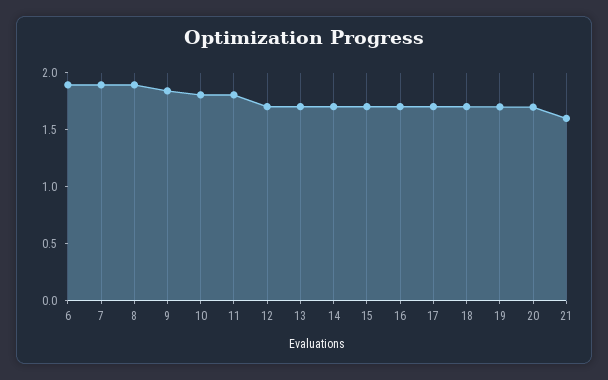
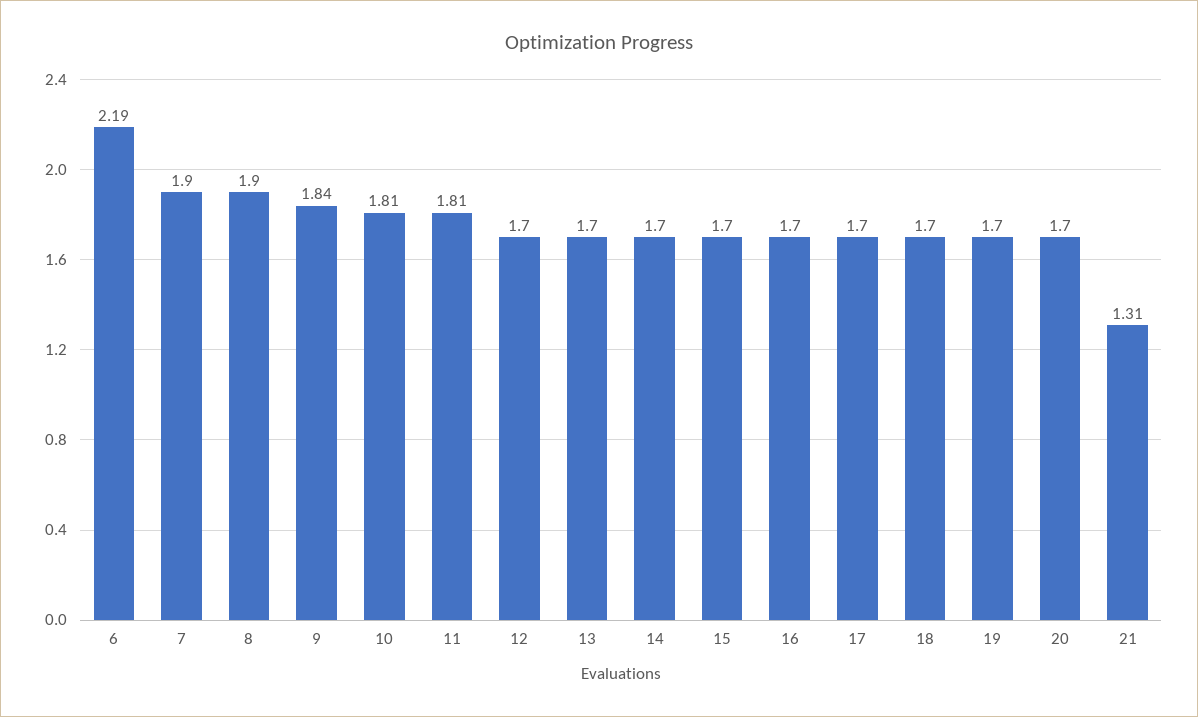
6: 1.9 -> 2.19
21: 1.6 -> 1.31

